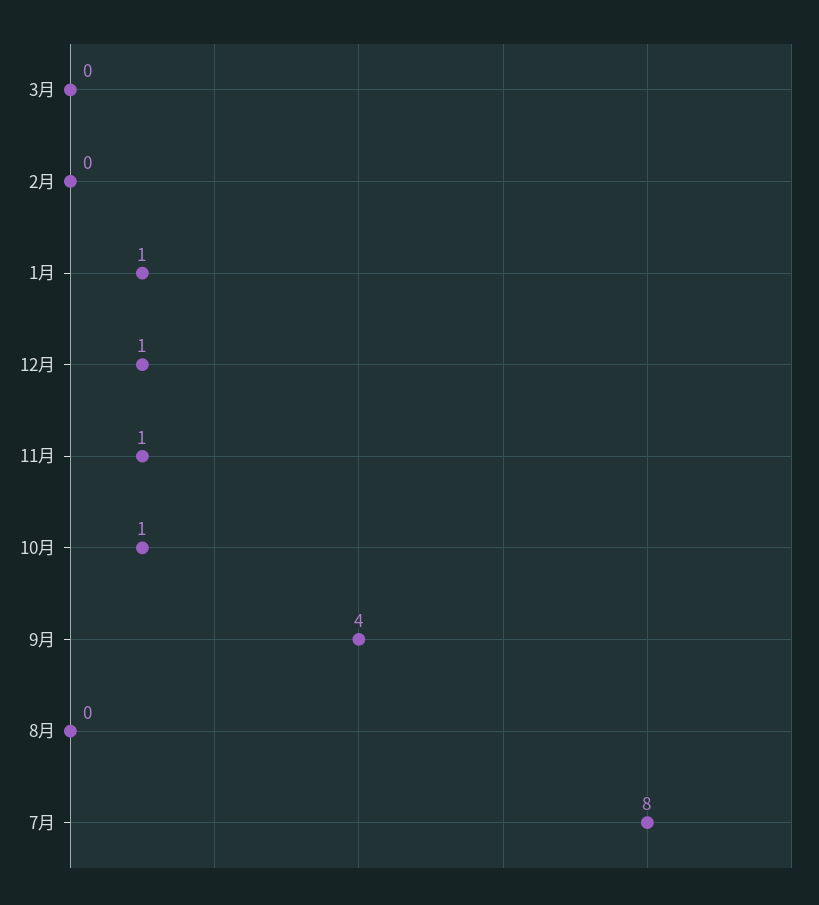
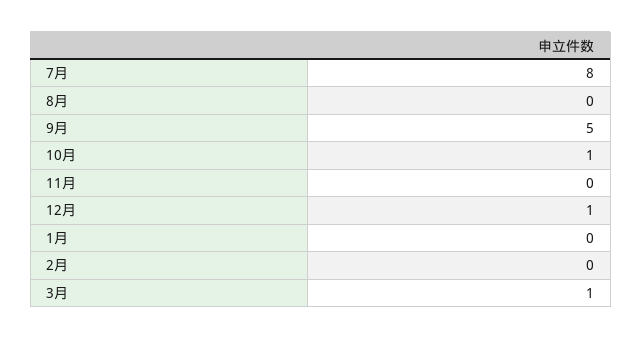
3月: 0 -> 1
1月: 1 -> 0
11月: 1 -> 0
9月: 4 -> 5

